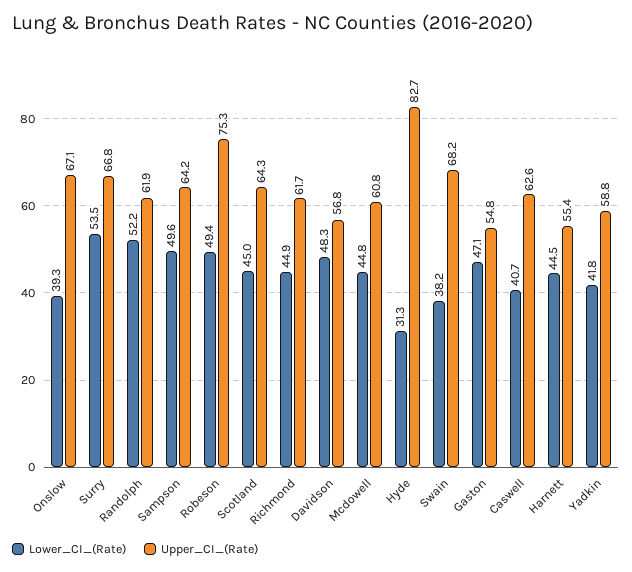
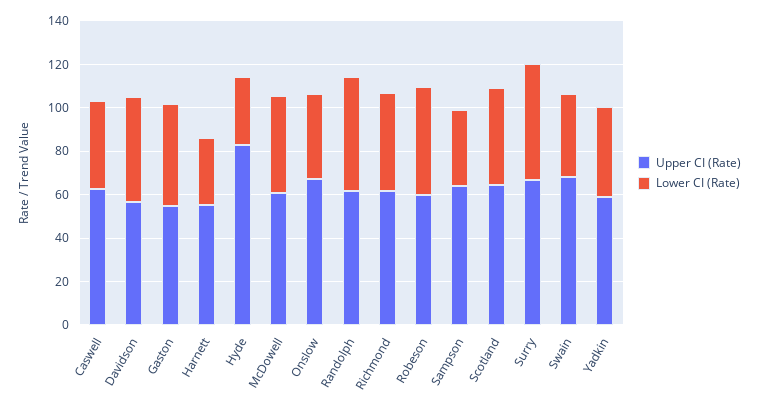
Lower_CI_(Rate), Sampson: 49.6 -> 35
Upper_CI_(Rate), Robeson: 75.3 -> 60
Lower_CI_(Rate), Harnett: 44.5 -> 30

